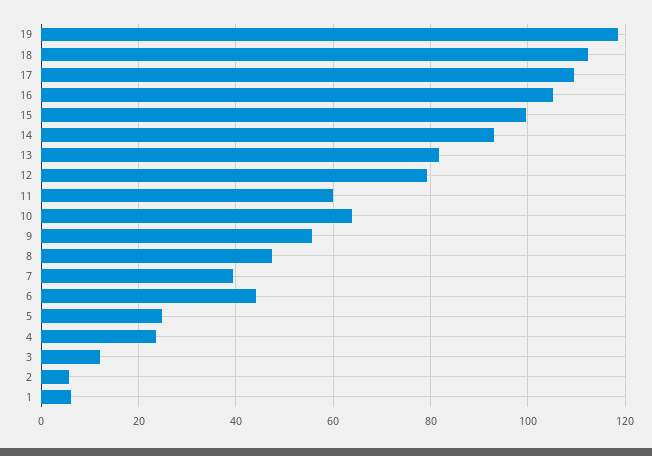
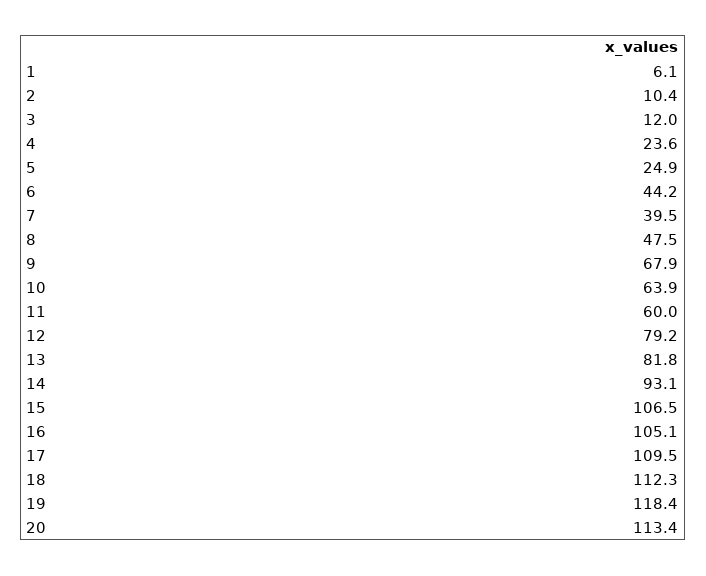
15: 100 -> 106.5
9: 56 -> 67.9
2: 6 -> 10.4
20: none -> 113.4

